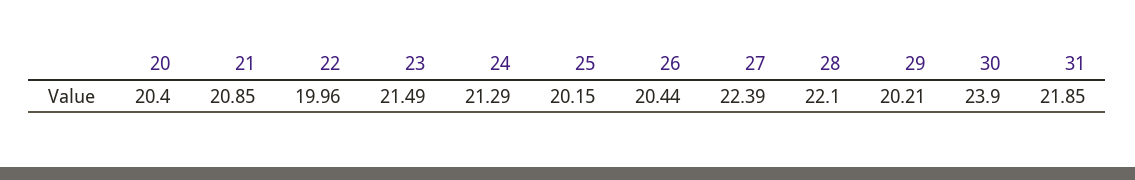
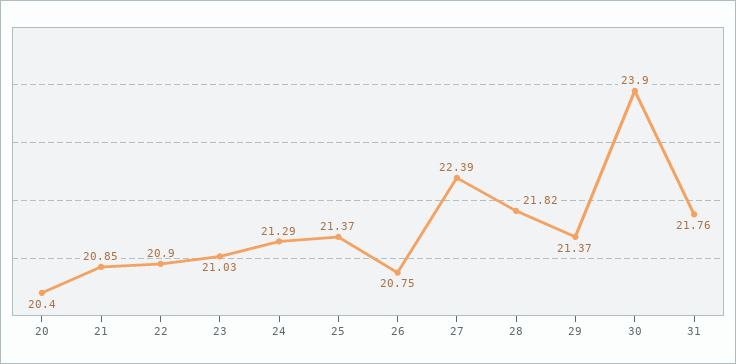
22: 19.96 -> 20.9
23: 21.49 -> 21.03
25: 20.15 -> 21.37
26: 20.44 -> 20.75
28: 22.1 -> 21.82
29: 20.21 -> 21.37
31: 21.85 -> 21.76

